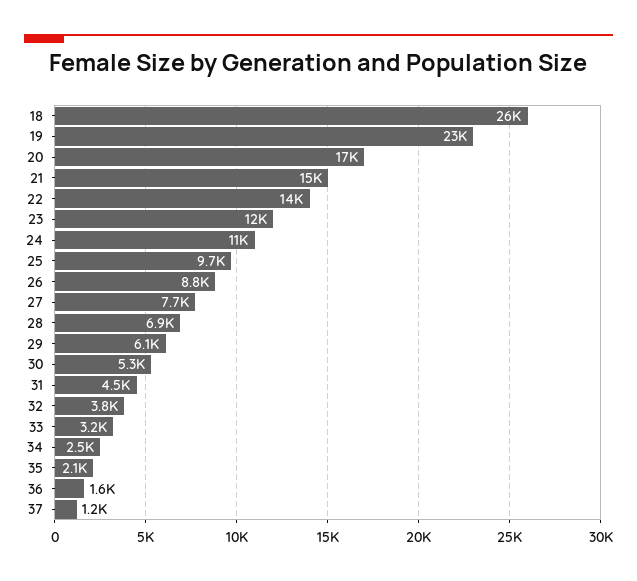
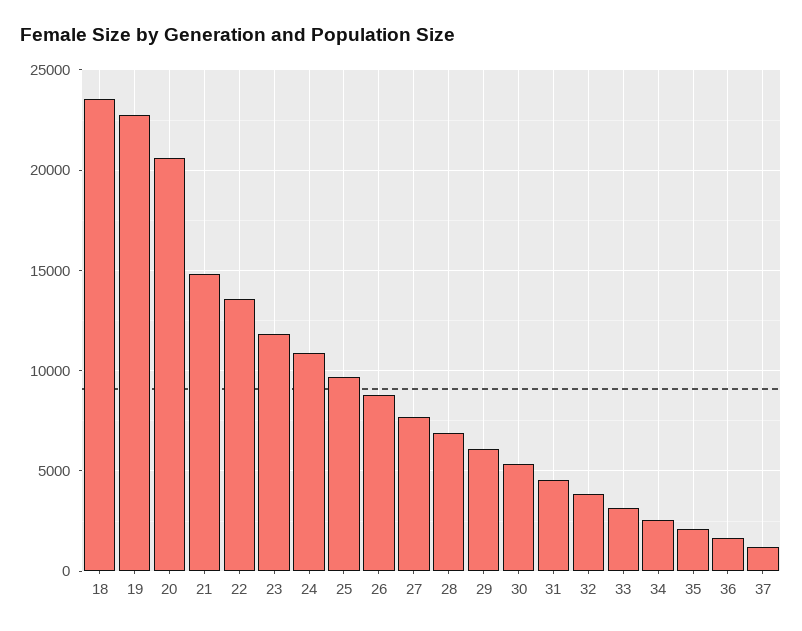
18: 26000 -> 23500
20: 17000 -> 20500

